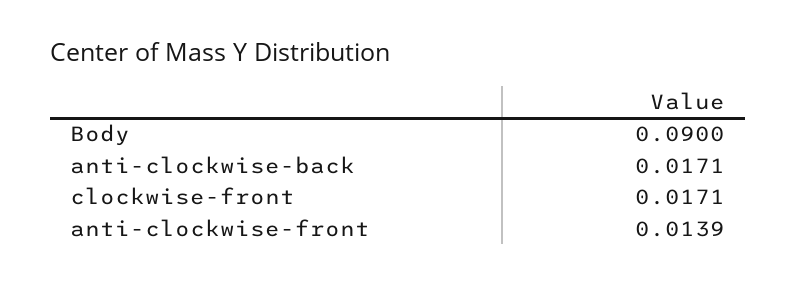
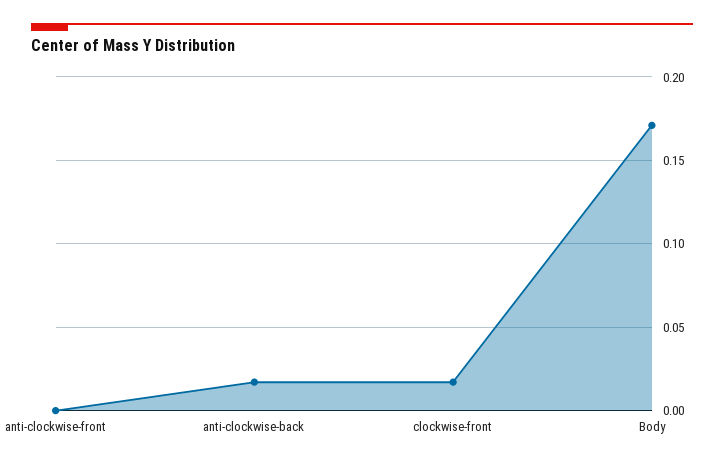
Body: 0.09 -> 0.17
anti-clockwise-front: 0.0139 -> 0

